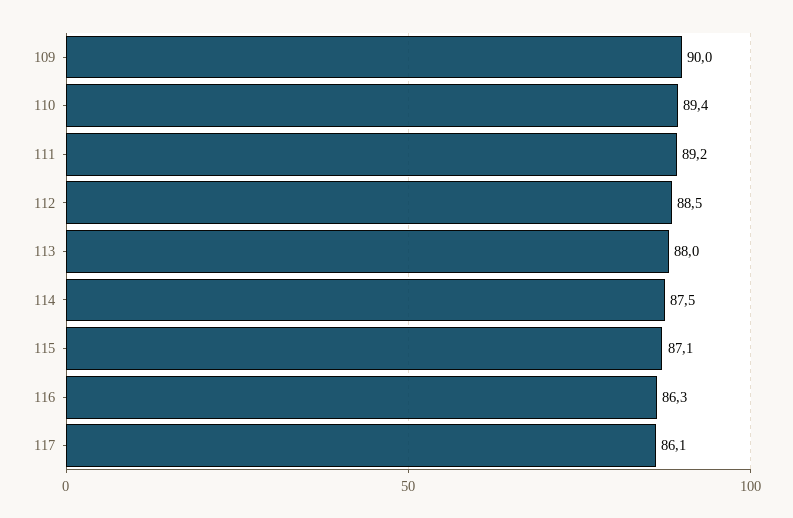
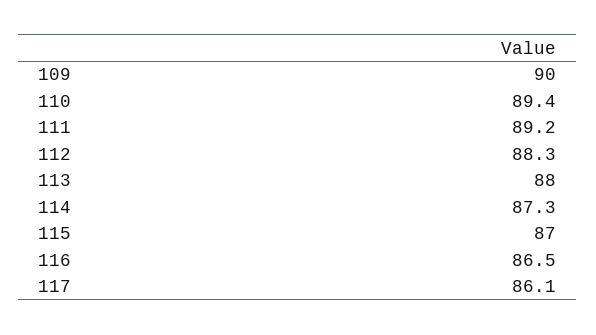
112: 88.5 -> 88.3
114: 87.5 -> 87.3
115: 87.1 -> 87
116: 86.3 -> 86.5

